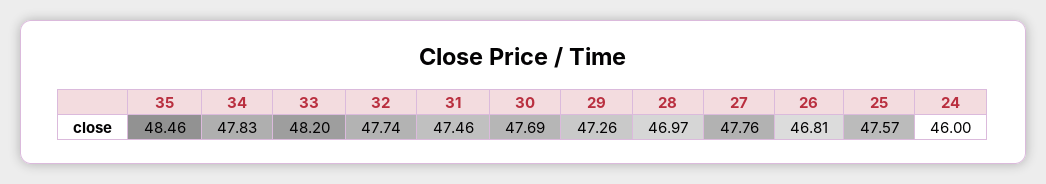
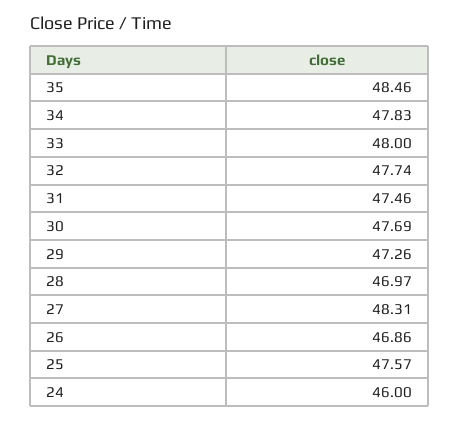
33: 48.2 -> 48
27: 47.76 -> 48.31
26: 46.81 -> 46.86

